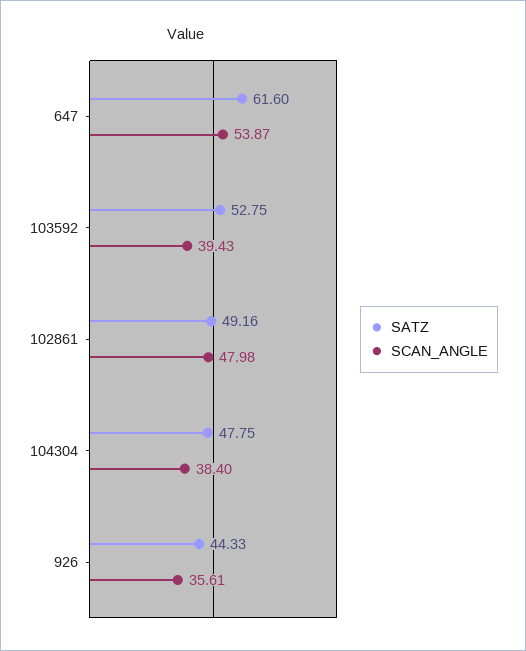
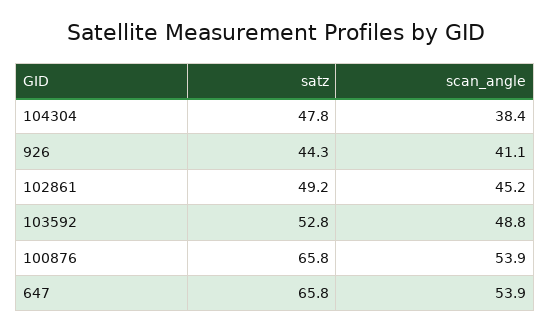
SATZ, 647: 61.6 -> 65.8
SCAN_ANGLE, 103592: 39.43 -> 48.8
SCAN_ANGLE, 102861: 47.98 -> 45.2
SCAN_ANGLE, 926: 35.61 -> 41.1
SATZ, 100876: none -> 65.8
SCAN_ANGLE, 100876: none -> 53.9

